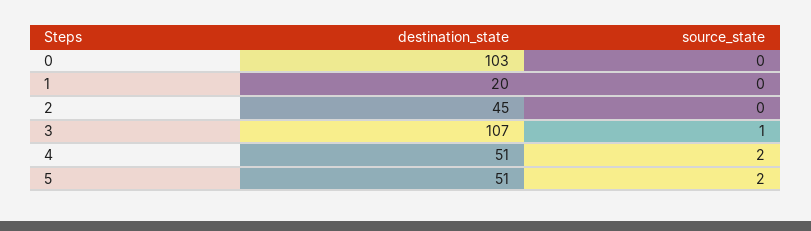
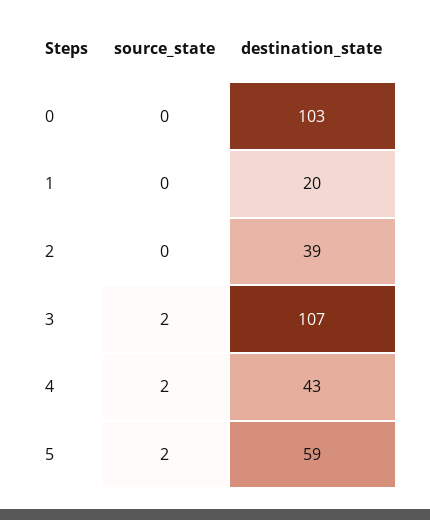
destination_state, 2: 45 -> 39
source_state, 3: 1 -> 2
destination_state, 4: 51 -> 43
destination_state, 5: 51 -> 59

